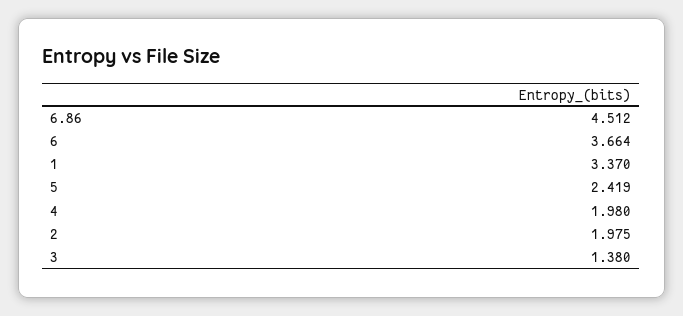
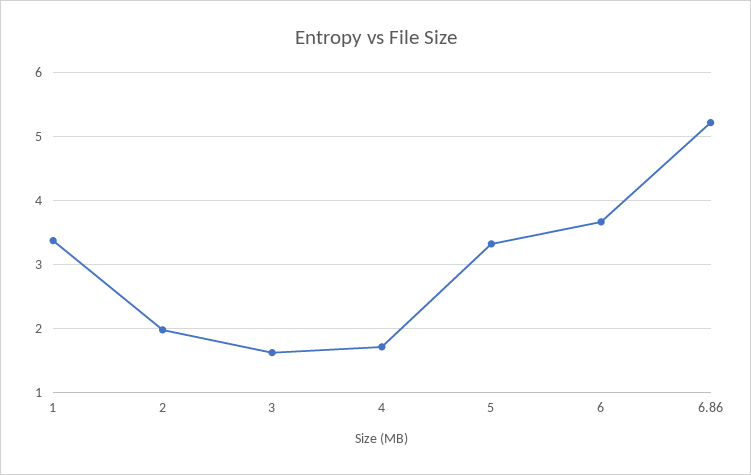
6.86: 4.512 -> 5.2
5: 2.419 -> 3.3
4: 1.98 -> 1.7
3: 1.38 -> 1.6

